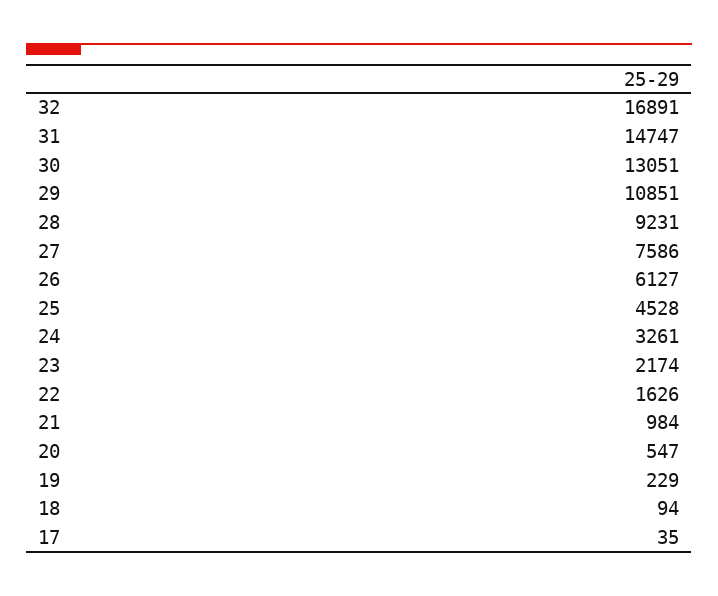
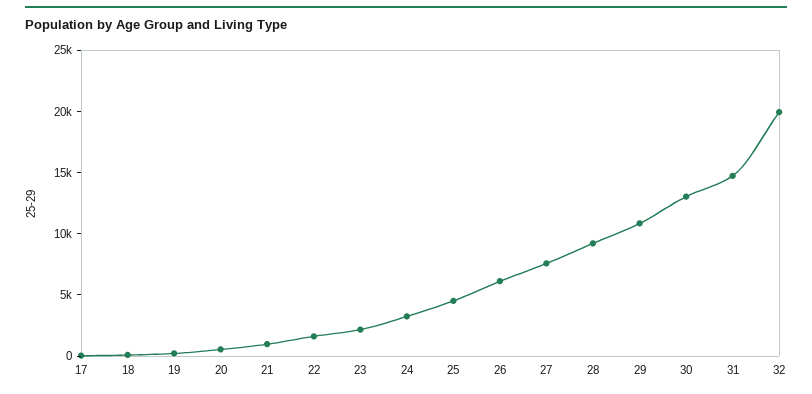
32: 16891 -> 20000

